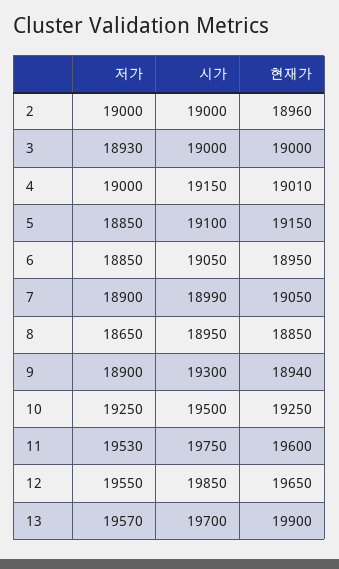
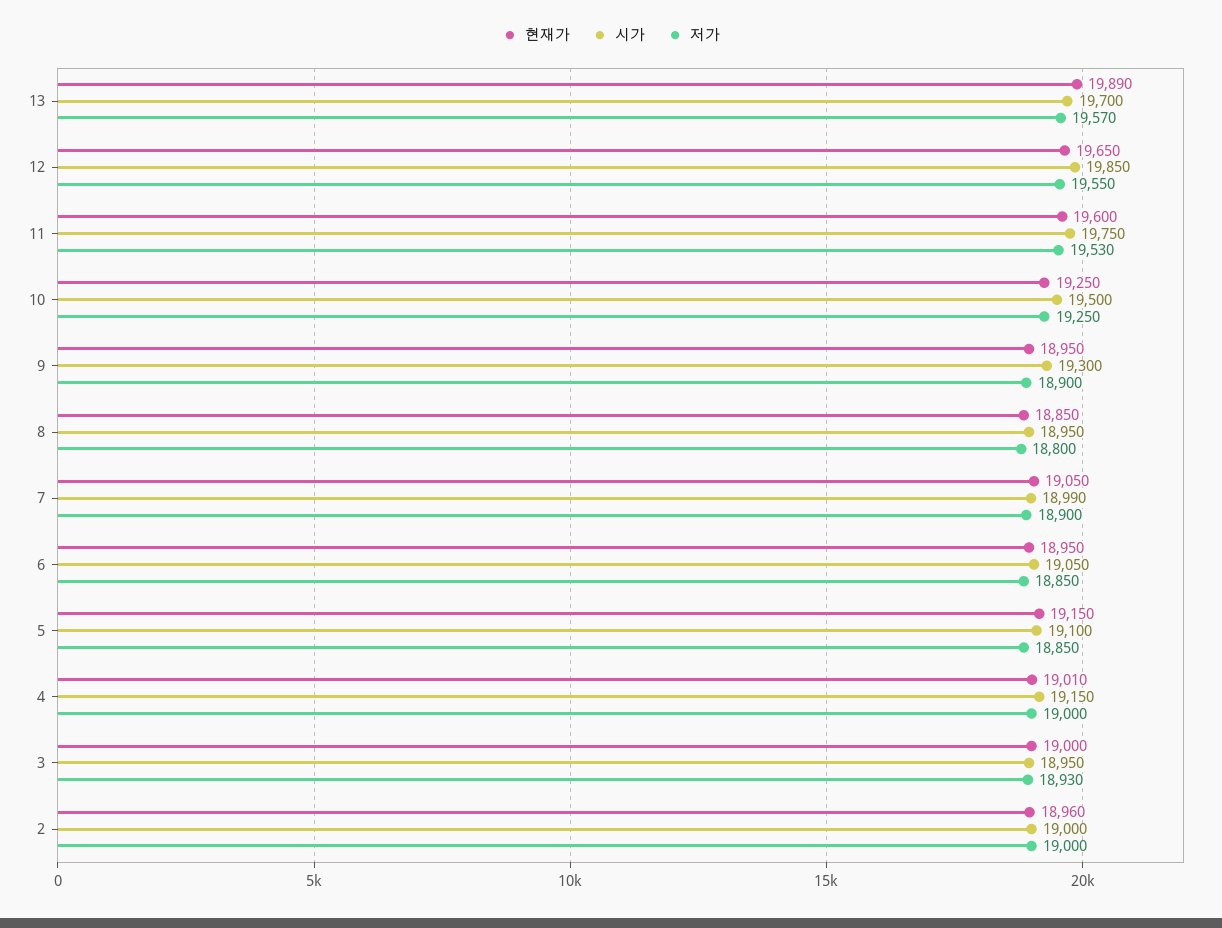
시가, 3: 19000 -> 18950
저가, 8: 18650 -> 18800
현재가, 9: 18940 -> 18950
현재가, 13: 19900 -> 19890

